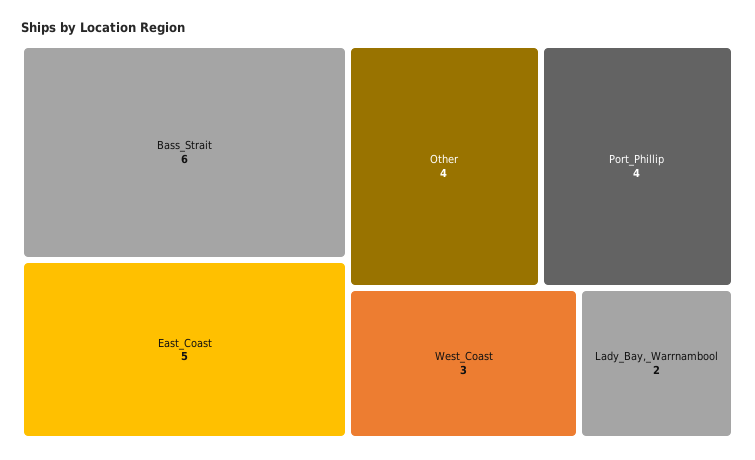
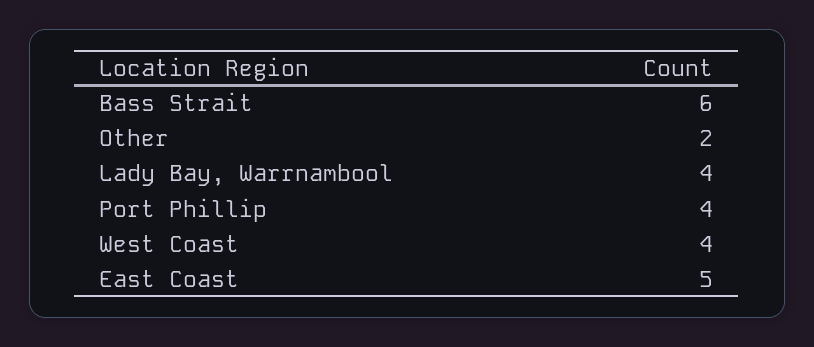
Other: 4 -> 2
West_Coast: 3 -> 4
Lady_Bay,_Warrnambool: 2 -> 4

